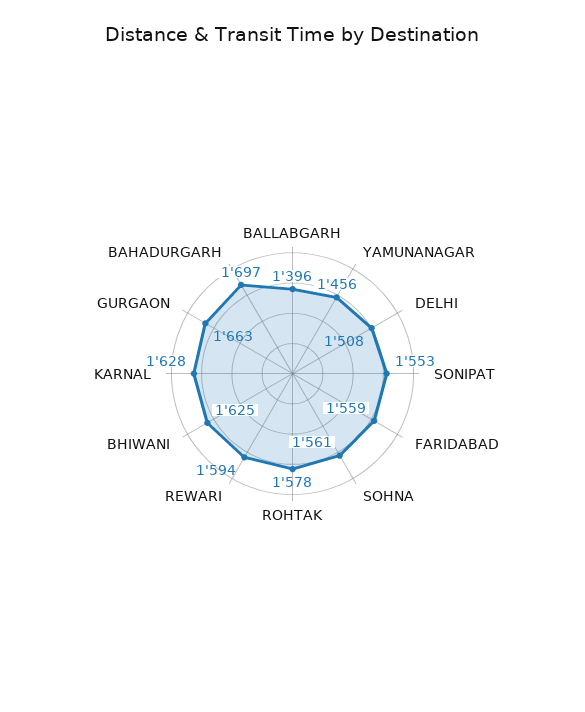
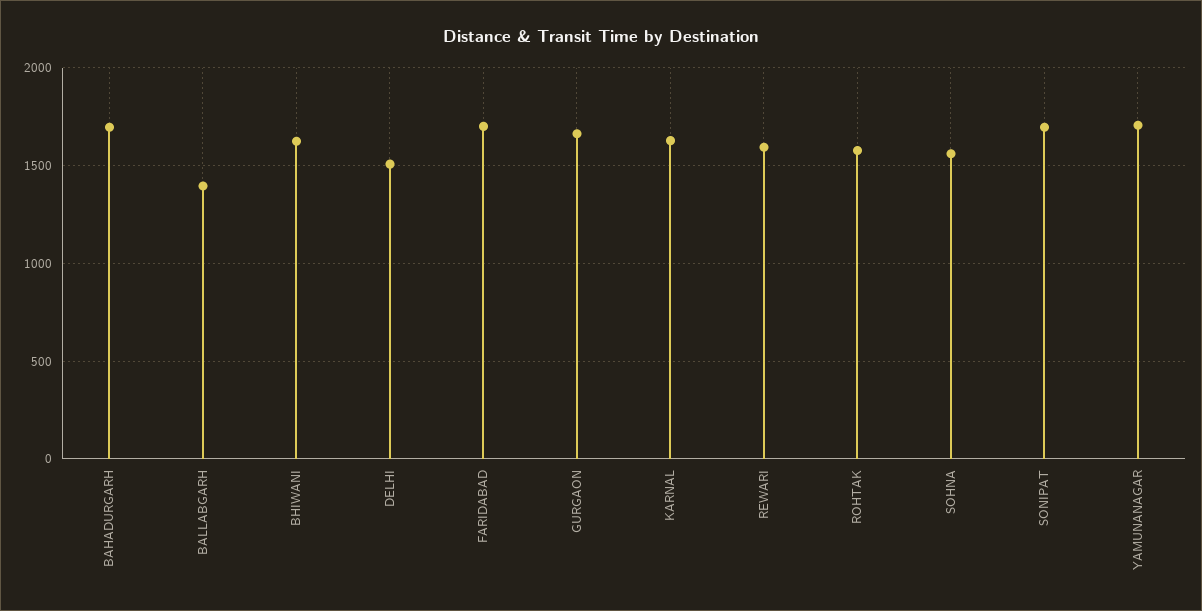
YAMUNANAGAR: 1456 -> 1700
SONIPAT: 1553 -> 1700
FARIDABAD: 1559 -> 1700

